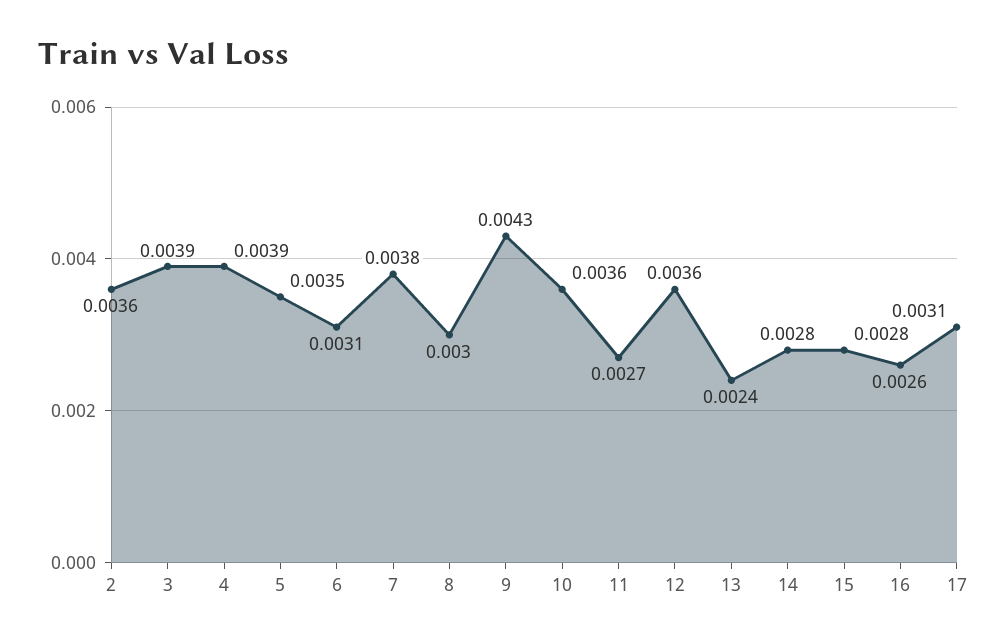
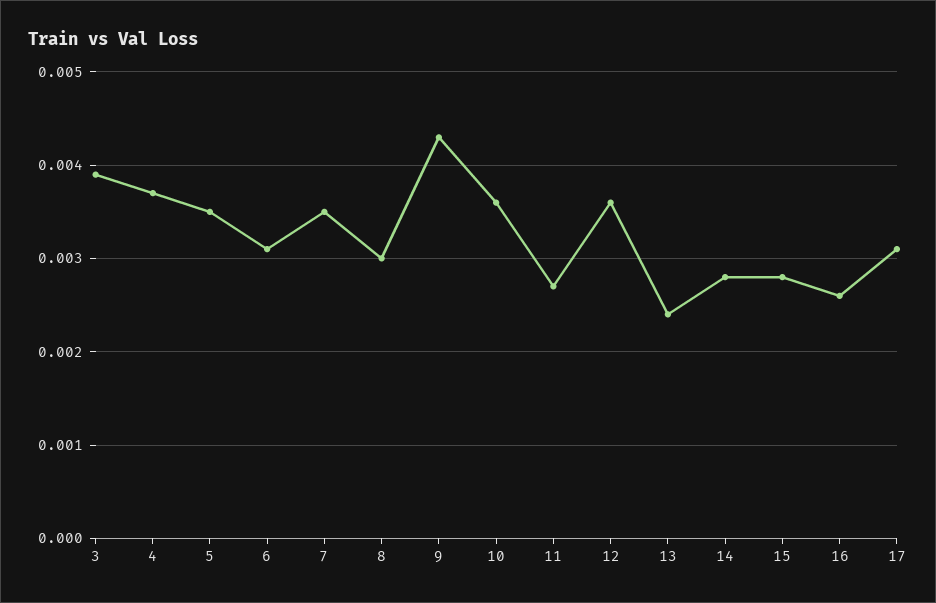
2: 0.0036 -> none
4: 0.0039 -> 0.0037
7: 0.0038 -> 0.0035

